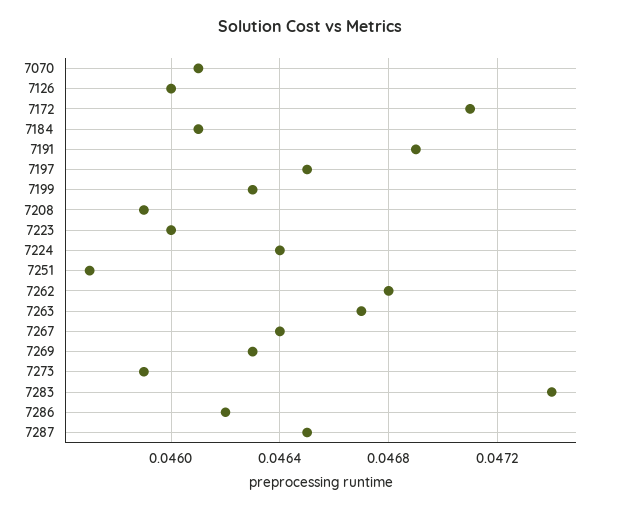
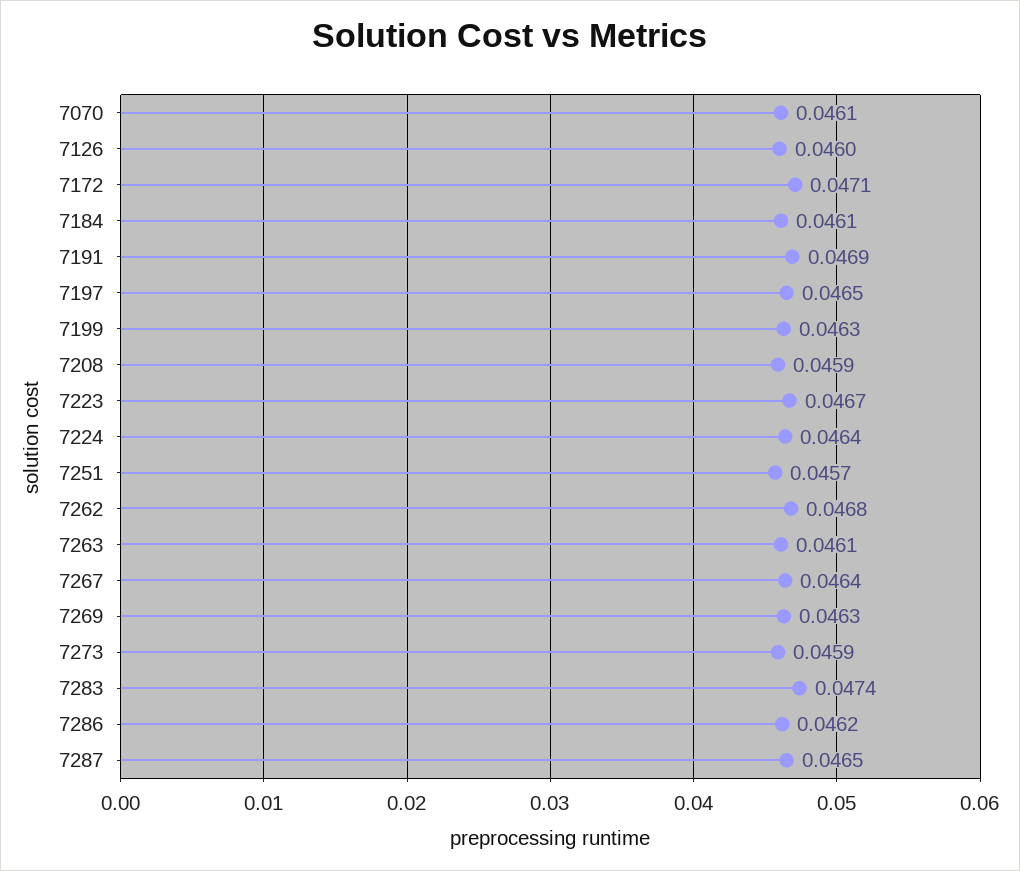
7223: 0.046 -> 0.0467
7263: 0.0467 -> 0.0461

